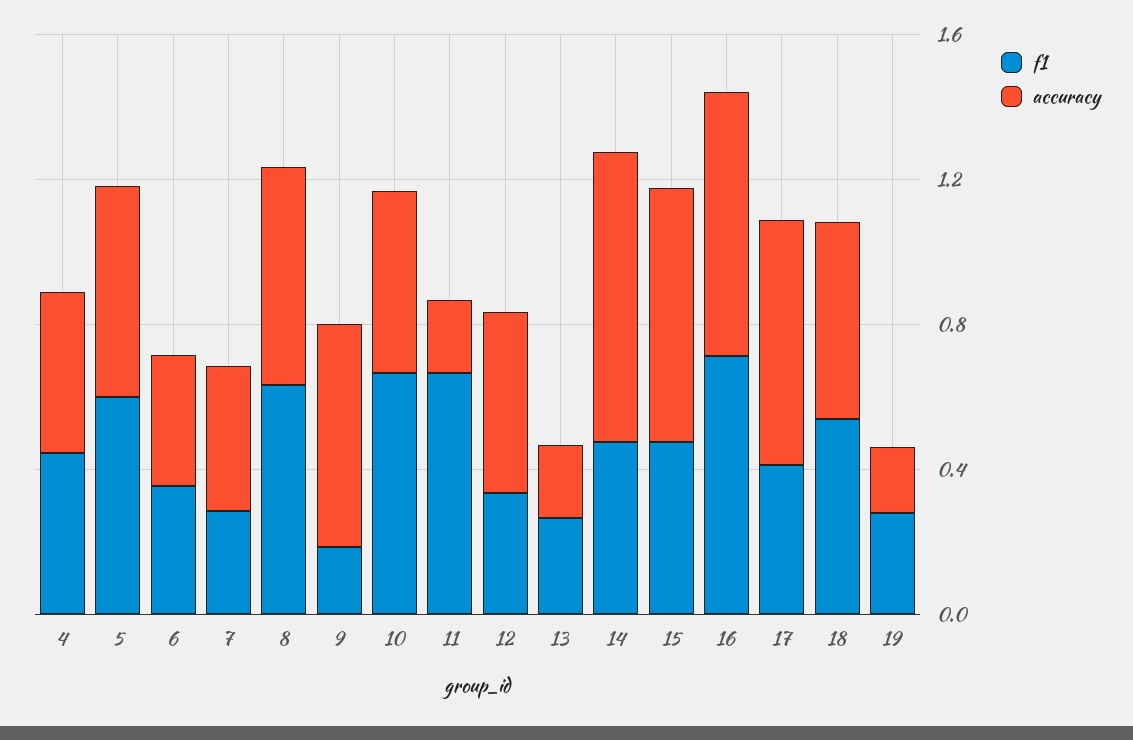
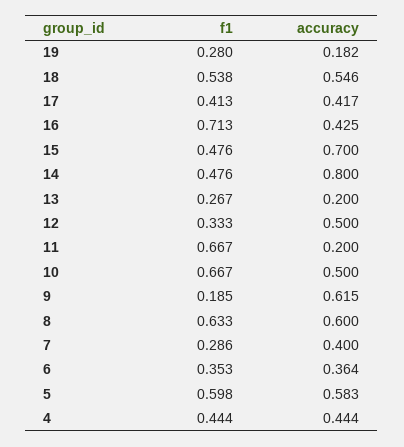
accuracy, 16: 0.7 -> 0.425
accuracy, 17: 0.7 -> 0.417

